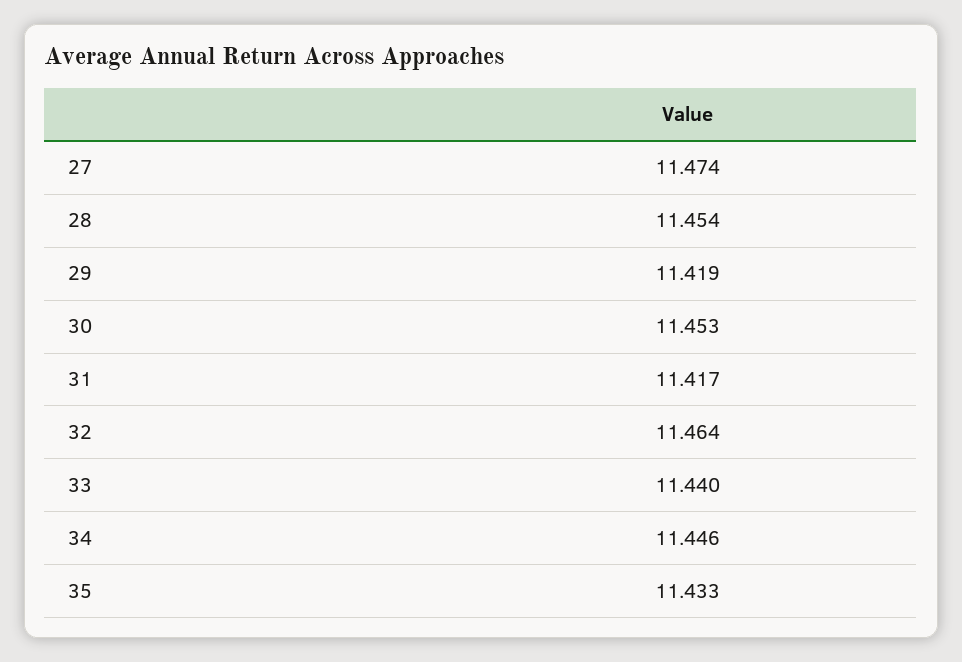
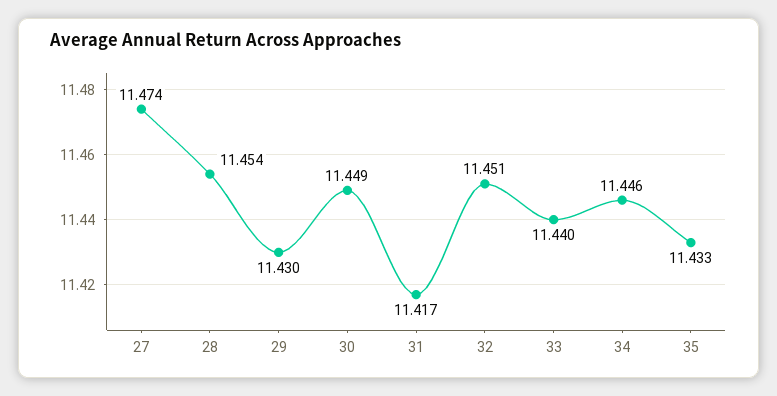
29: 11.419 -> 11.43
30: 11.453 -> 11.449
32: 11.464 -> 11.451

